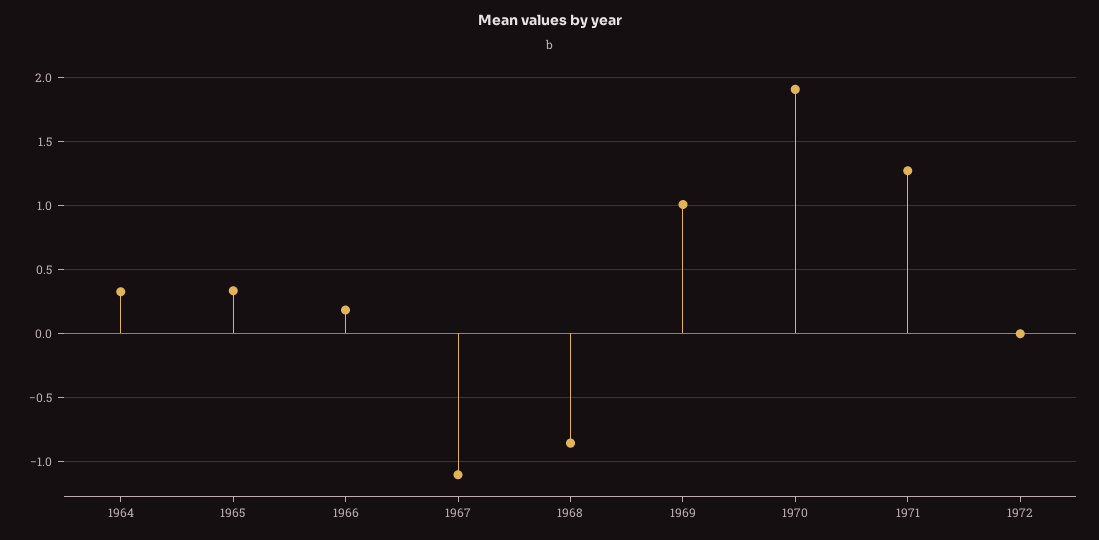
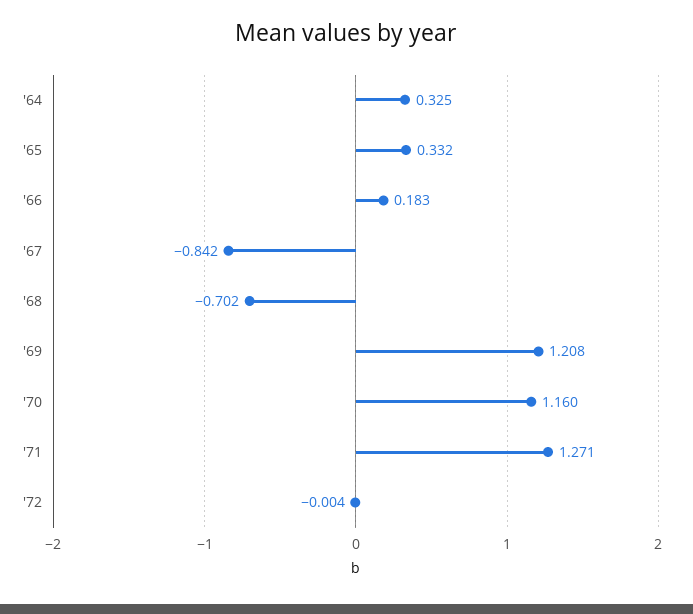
1967: -1.1 -> -0.842
1968: -0.85 -> -0.702
1969: 1 -> 1.208
1970: 1.9 -> 1.16

